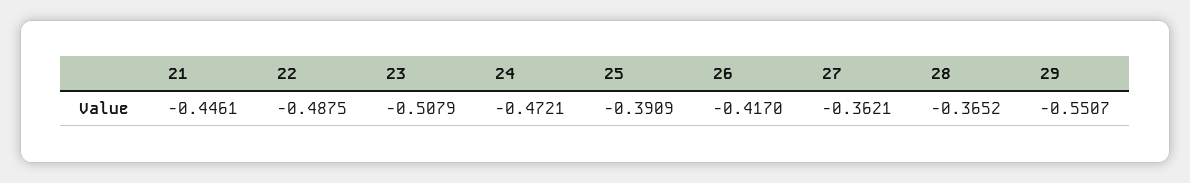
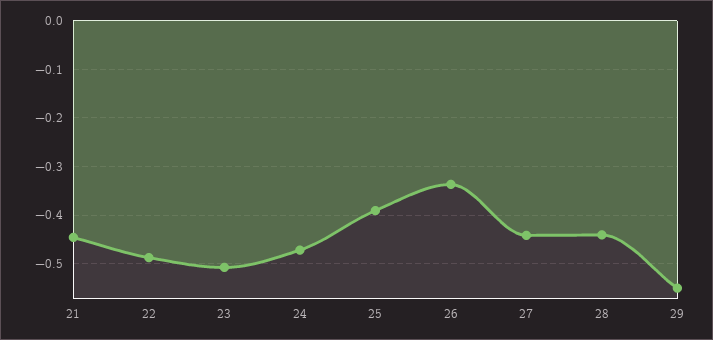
26: -0.417 -> -0.34
27: -0.3621 -> -0.44
28: -0.3652 -> -0.44

